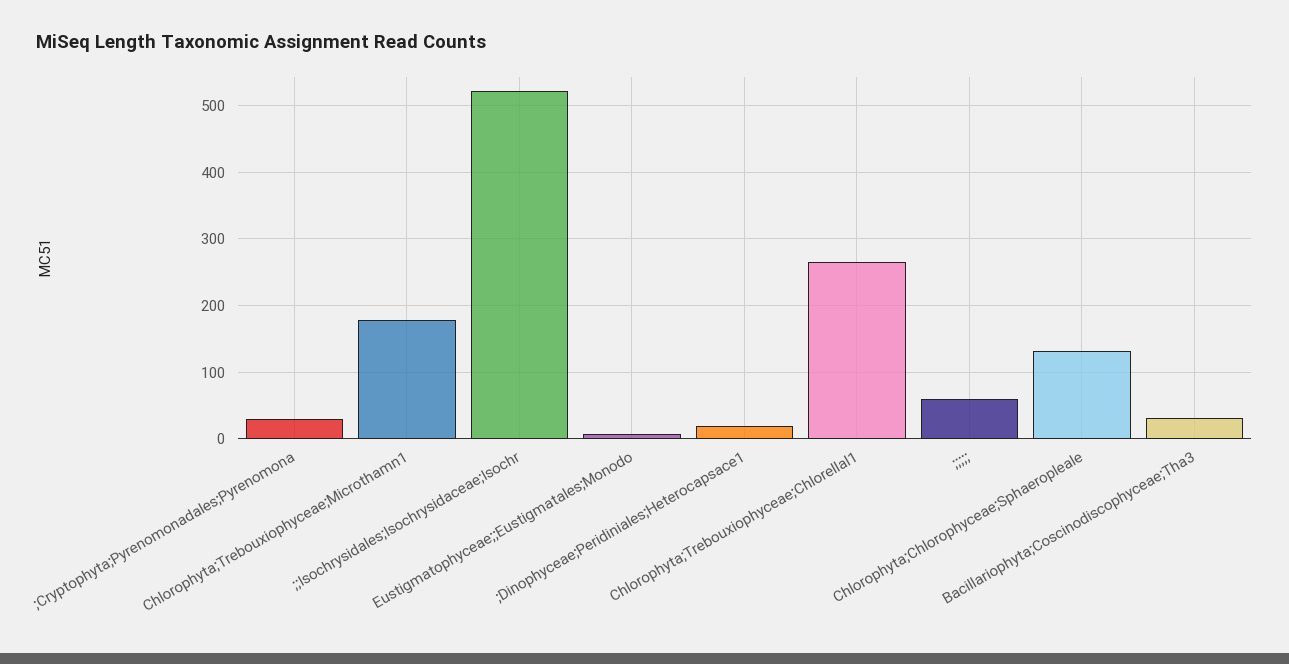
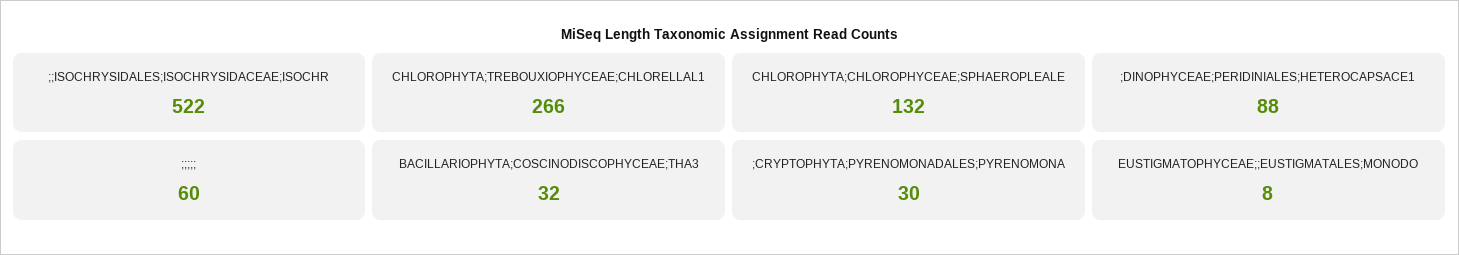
Chlorophyta;Trebouxiophyceae;Microthamn1: 180 -> none
;Dinophyceae;Peridiniales;Heterocapsace1: 20 -> 88

